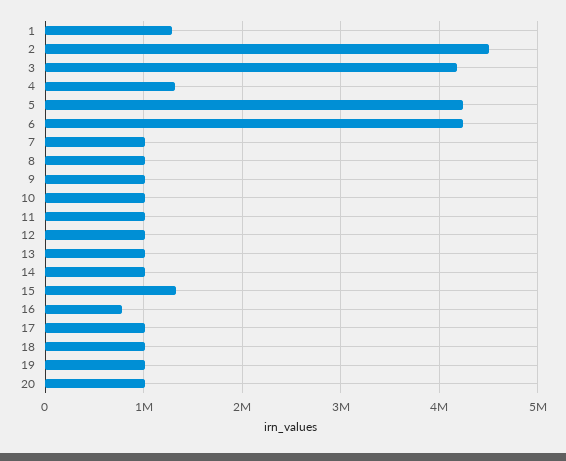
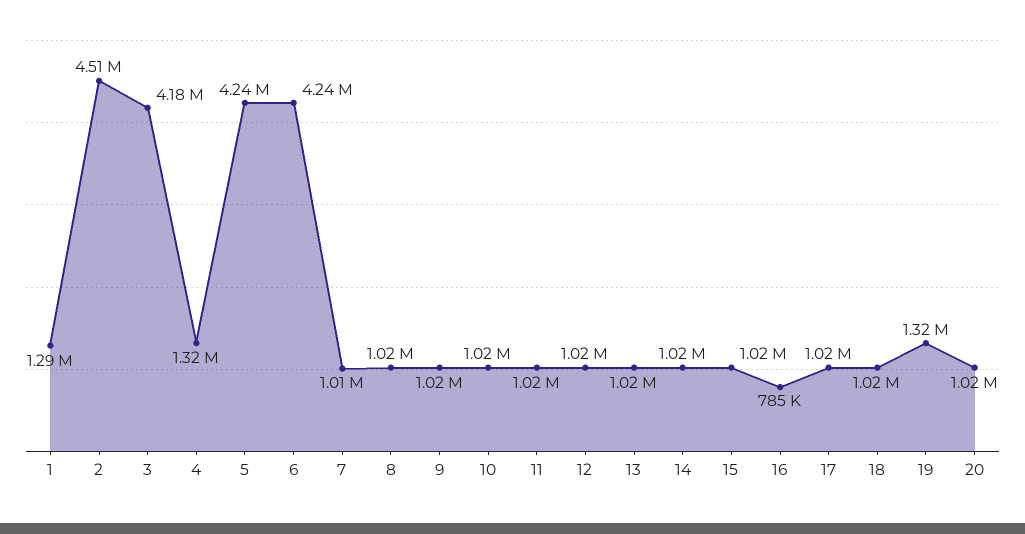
15: 1300000 -> 1020000
19: 1000000 -> 1320000

